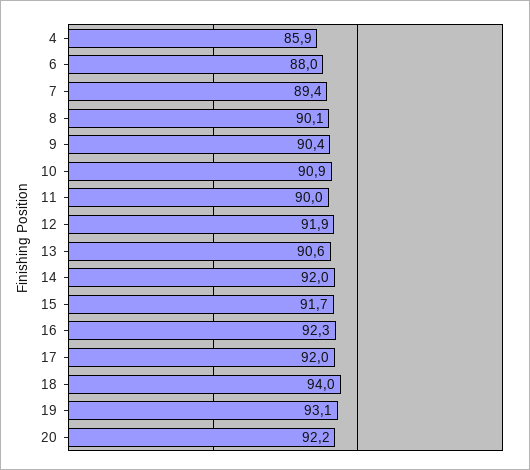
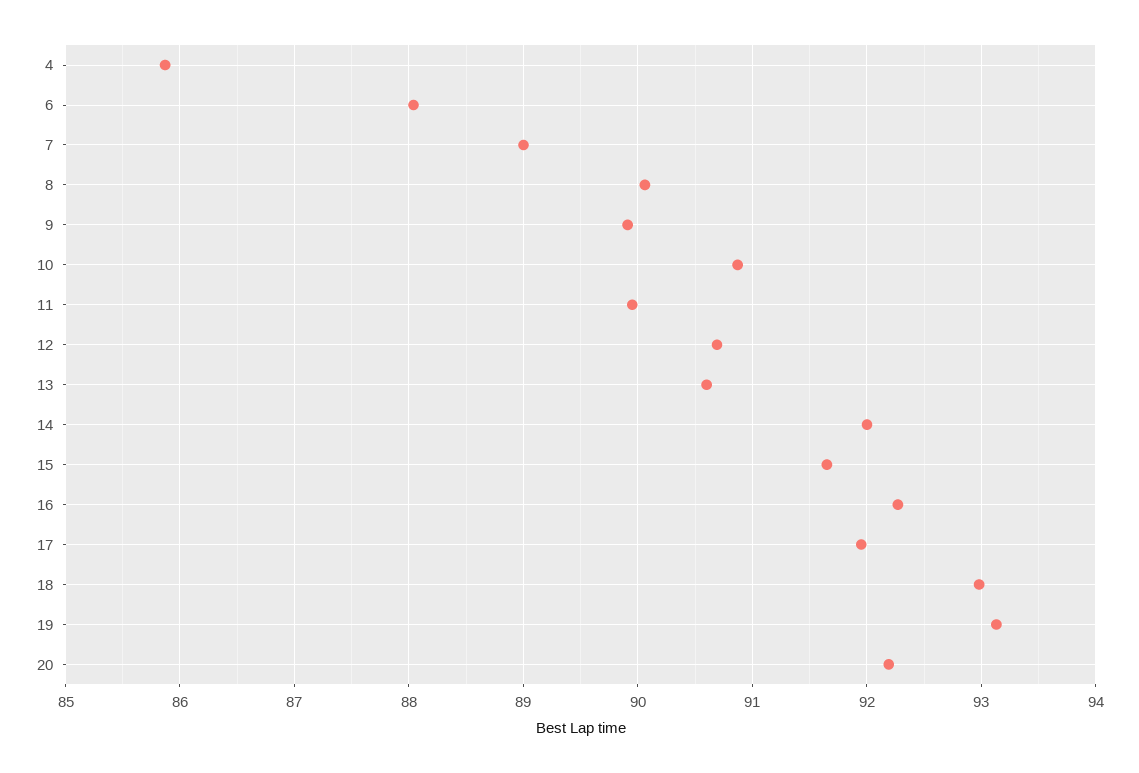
7: 89.4 -> 89
9: 90.4 -> 89.9
12: 91.9 -> 90.7
18: 94 -> 93

